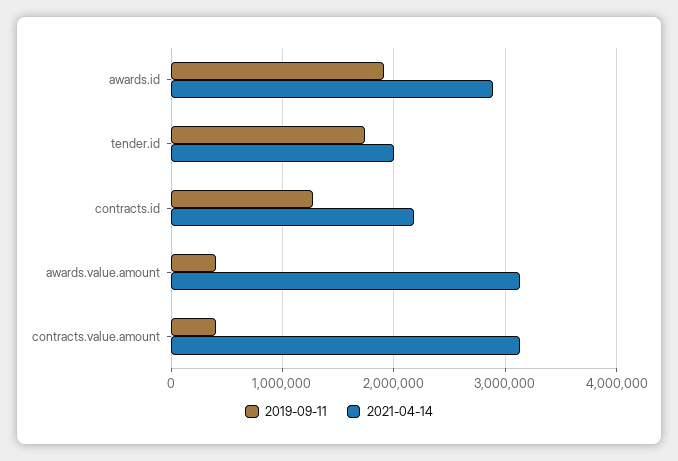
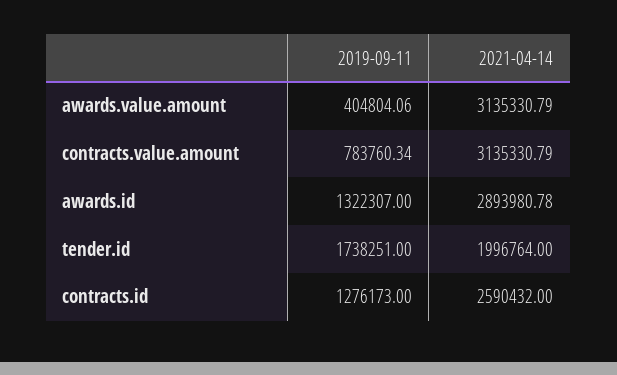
2019-09-11, awards.id: 1900000 -> 1322307
2021-04-14, contracts.id: 2200000 -> 2590432
2019-09-11, contracts.value.amount: 400000 -> 783760.34

